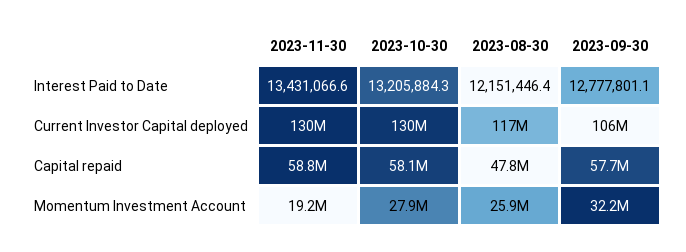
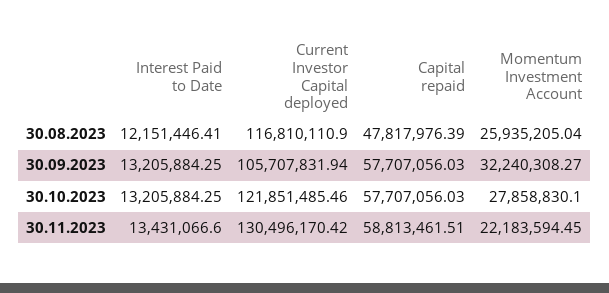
2023-09-30, Interest Paid to Date: 12777801.1 -> 13205884.25
2023-10-30, Current Investor Capital deployed: 130000000 -> 121851485.46
2023-10-30, Capital repaid: 58100000 -> 57707056.03
2023-11-30, Momentum Investment Account: 19200000 -> 22183594.45

